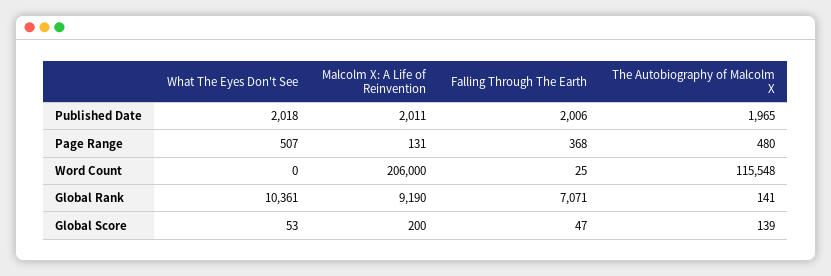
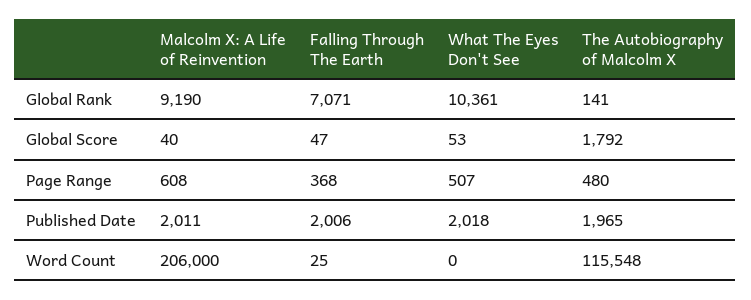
Malcolm X: A Life of Reinvention, Page Range: 131 -> 608
Malcolm X: A Life of Reinvention, Global Score: 200 -> 40
The Autobiography of Malcolm X, Global Score: 139 -> 1792

